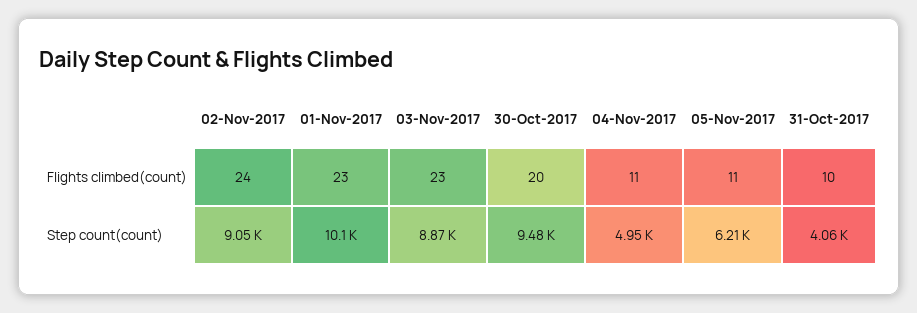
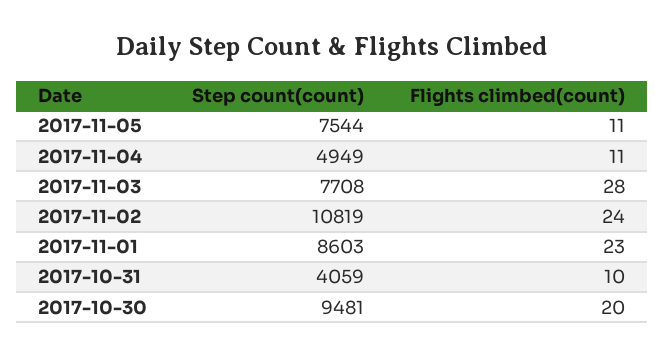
03-Nov-2017, Flights climbed(count): 23 -> 28
02-Nov-2017, Step count(count): 9050 -> 10819
01-Nov-2017, Step count(count): 10100 -> 8603
03-Nov-2017, Step count(count): 8870 -> 7708
05-Nov-2017, Step count(count): 6210 -> 7544

